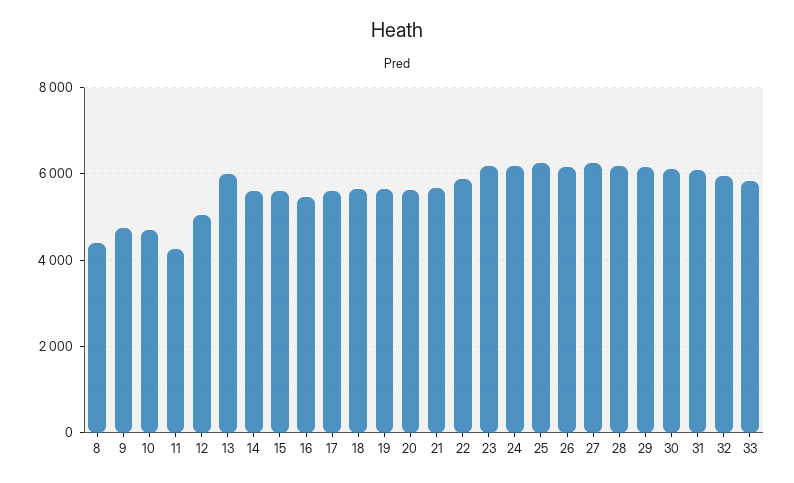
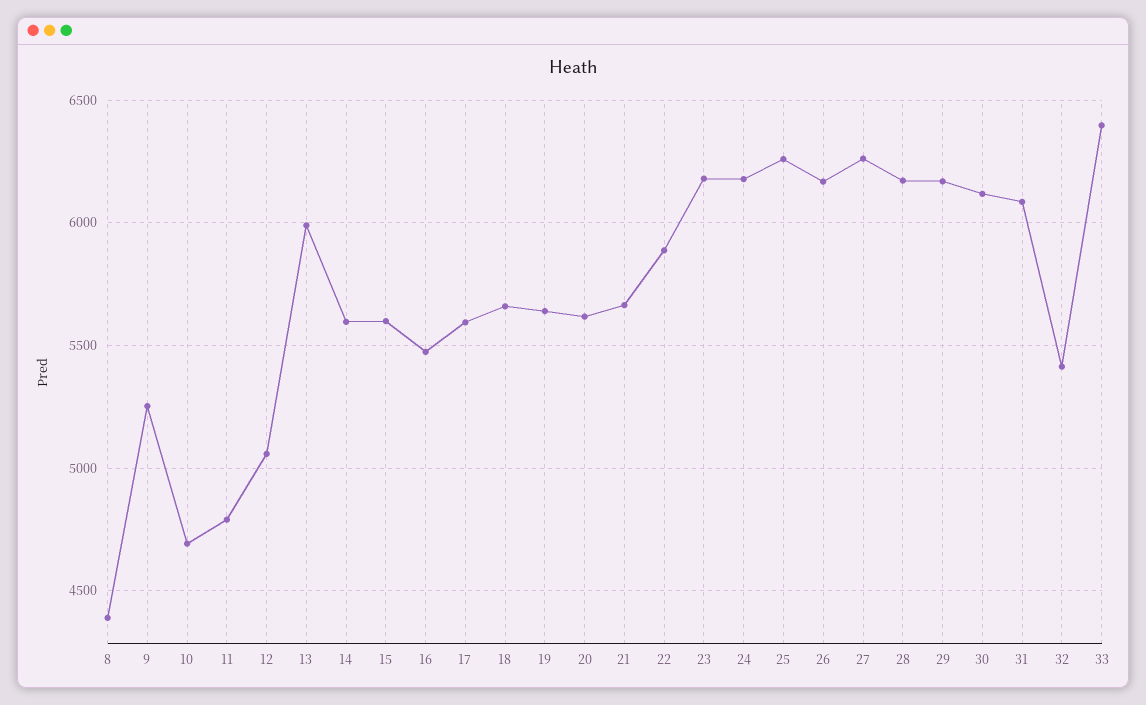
9: 4800 -> 5250
11: 4200 -> 4800
32: 6000 -> 5400
33: 5800 -> 6400

